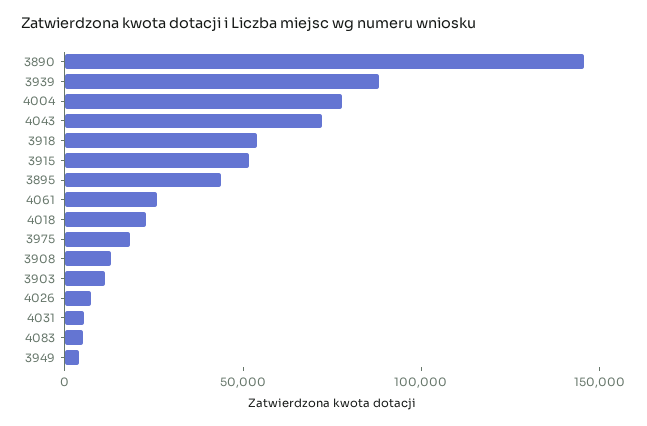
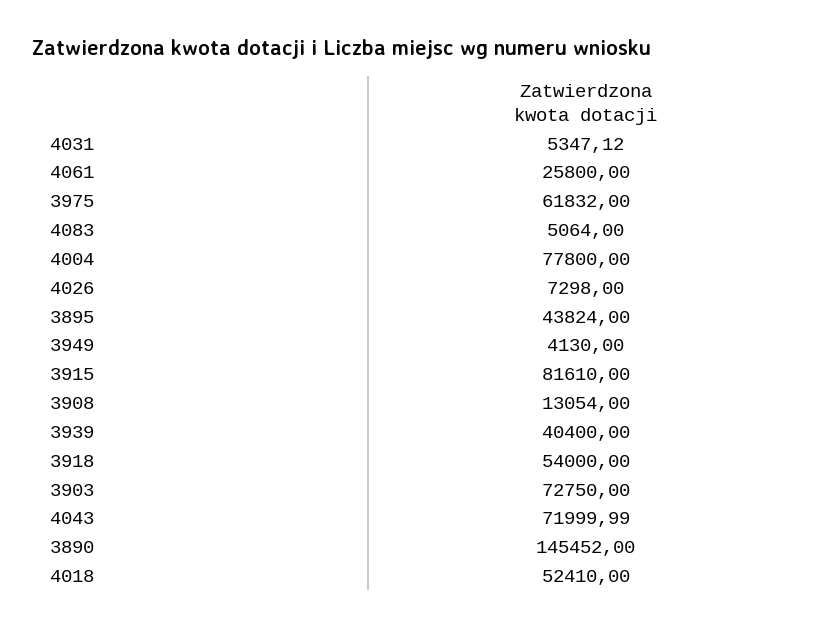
3939: 90000 -> 40400
3915: 50000 -> 81610
4018: 20000 -> 52410
3975: 20000 -> 61832
3903: 10000 -> 72750

